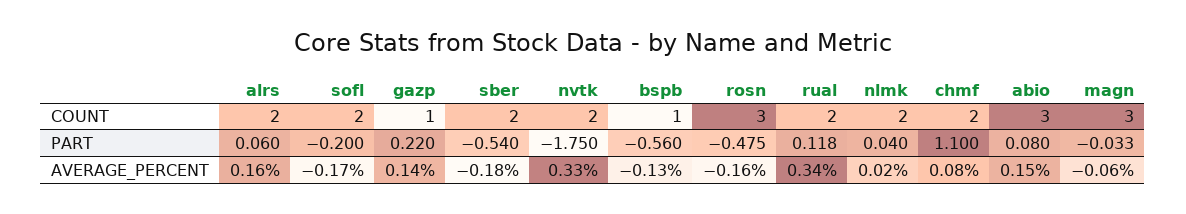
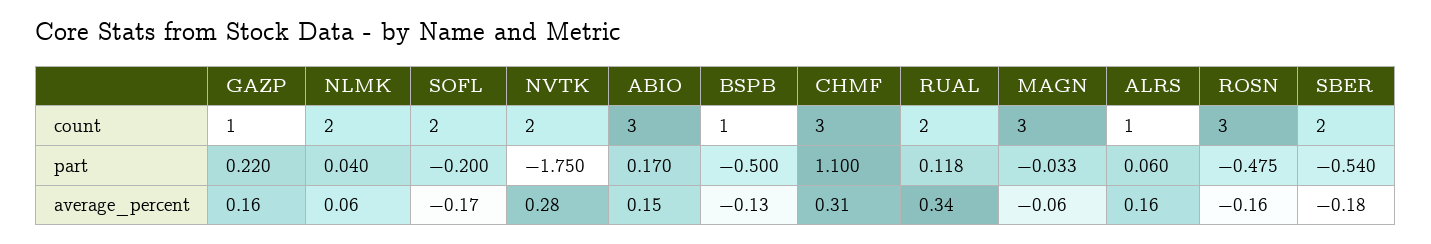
alrs, COUNT: 2 -> 1
chmf, COUNT: 2 -> 3
bspb, PART: -0.56 -> -0.5
abio, PART: 0.08 -> 0.17
gazp, AVERAGE_PERCENT: 0.14 -> 0.16
nvtk, AVERAGE_PERCENT: 0.33 -> 0.28
nlmk, AVERAGE_PERCENT: 0.02 -> 0.06
chmf, AVERAGE_PERCENT: 0.08 -> 0.31

